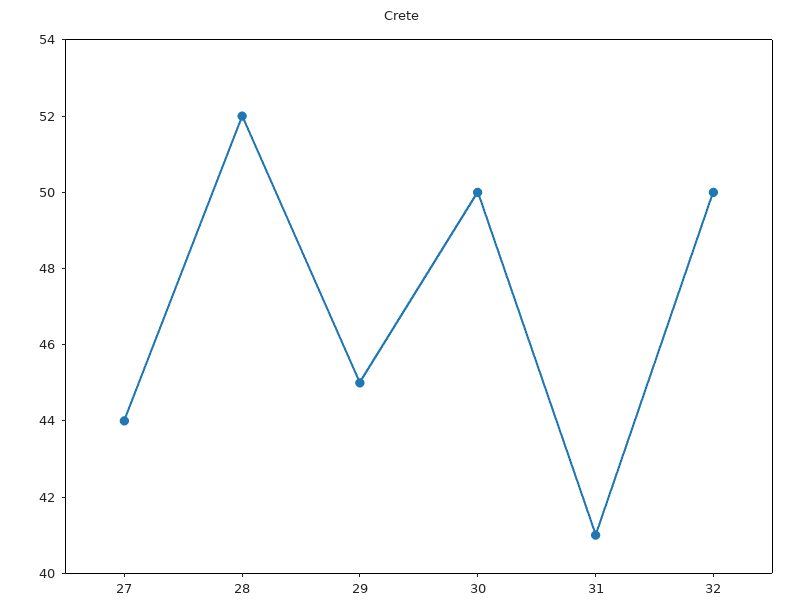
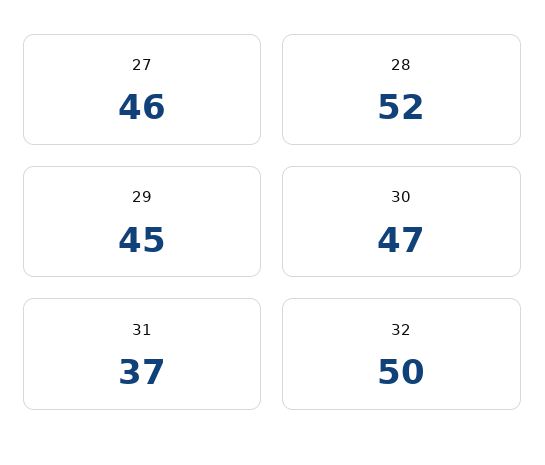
27: 44 -> 46
30: 50 -> 47
31: 41 -> 37

